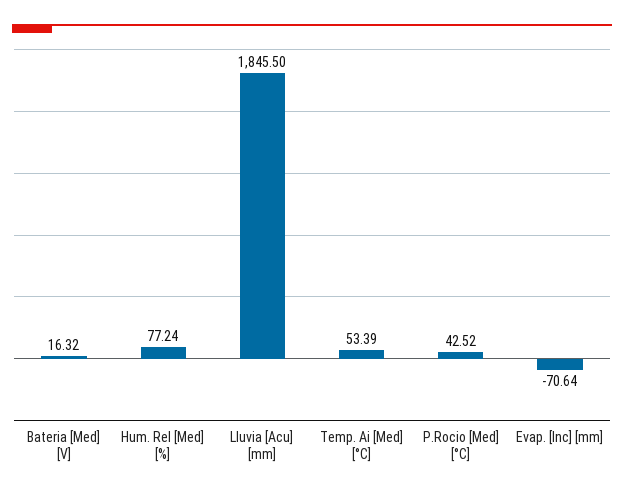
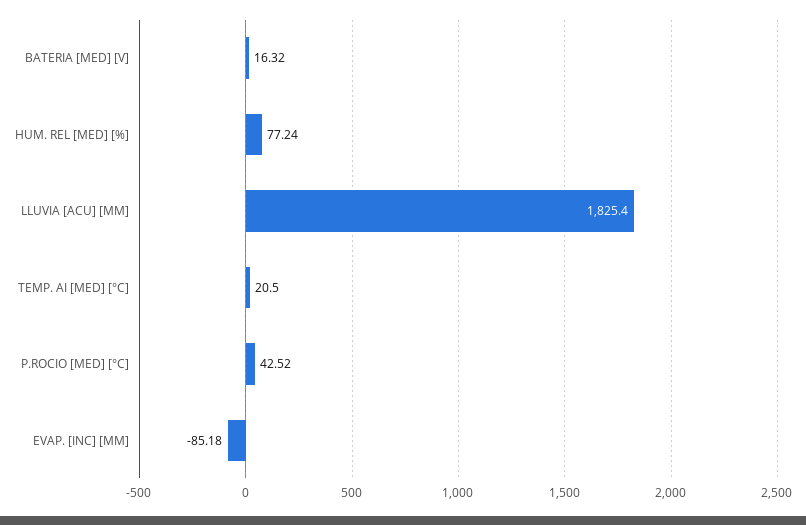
Lluvia [Acu] [mm]: 1845.5 -> 1825.4
Temp. Ai [Med] [°C]: 53.39 -> 20.5
Evap. [Inc] [mm]: -70.64 -> -85.18

